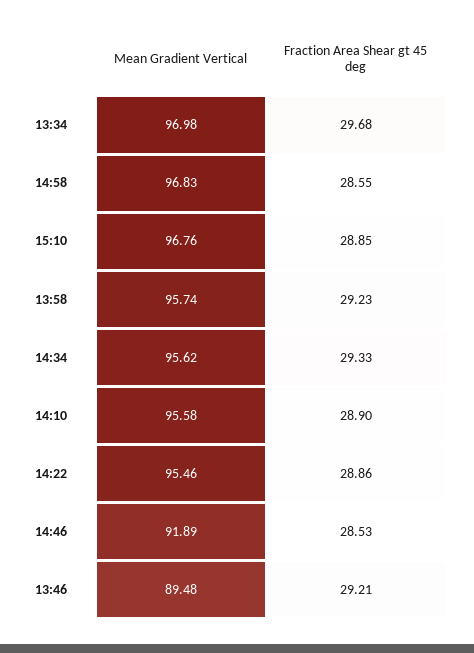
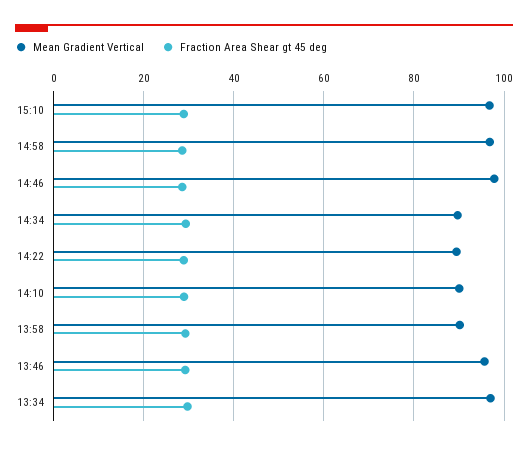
Mean Gradient Vertical, 13:58: 95.74 -> 90
Mean Gradient Vertical, 14:34: 95.62 -> 90
Mean Gradient Vertical, 14:10: 95.58 -> 90
Mean Gradient Vertical, 14:22: 95.46 -> 90
Mean Gradient Vertical, 14:46: 91.89 -> 98
Mean Gradient Vertical, 13:46: 89.48 -> 96

